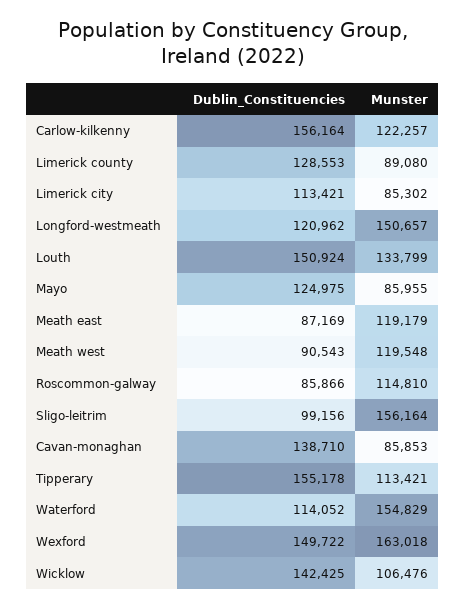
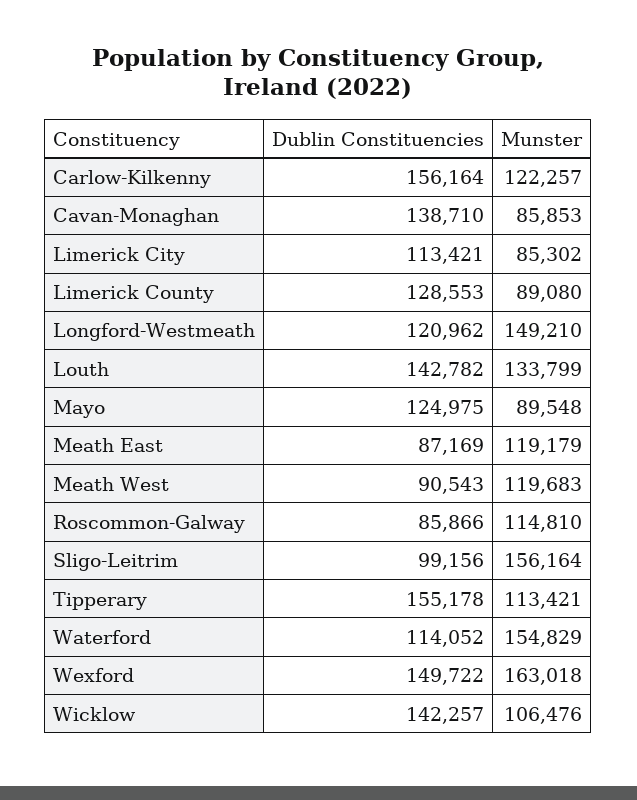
Munster, Longford-westmeath: 150657 -> 149210
Dublin_Constituencies, Louth: 150924 -> 142782
Munster, Mayo: 85955 -> 89548
Munster, Meath west: 119548 -> 119683
Dublin_Constituencies, Wicklow: 142425 -> 142257

